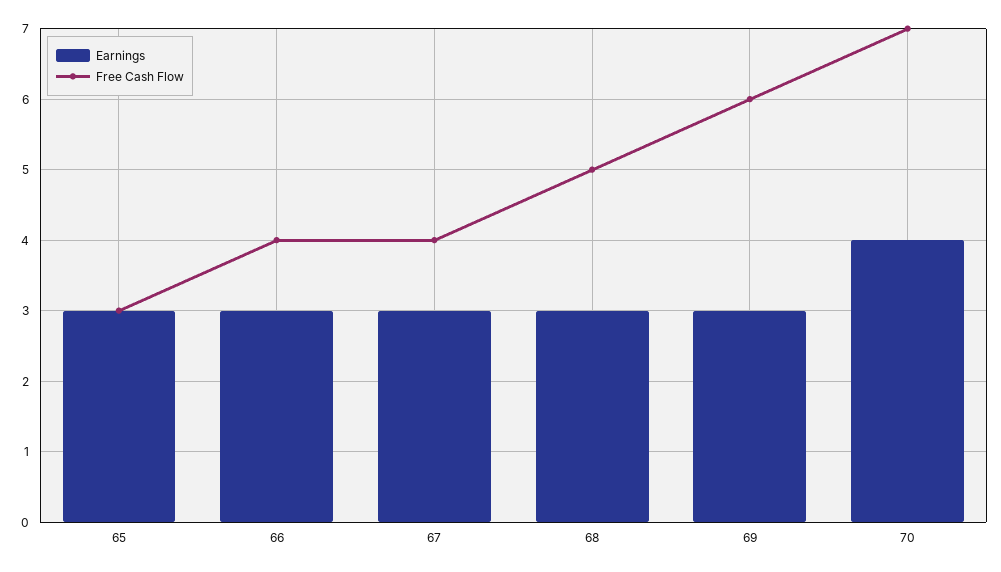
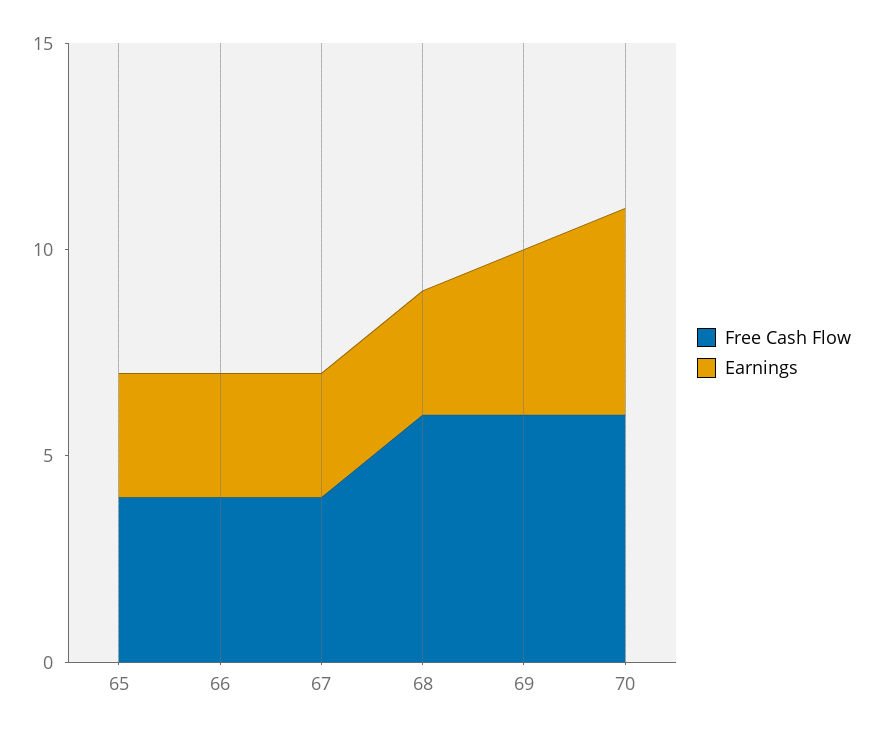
Free Cash Flow, 65: 3 -> 4
Free Cash Flow, 68: 5 -> 6
Earnings, 69: 3 -> 4
Earnings, 70: 4 -> 5
Free Cash Flow, 70: 7 -> 6

